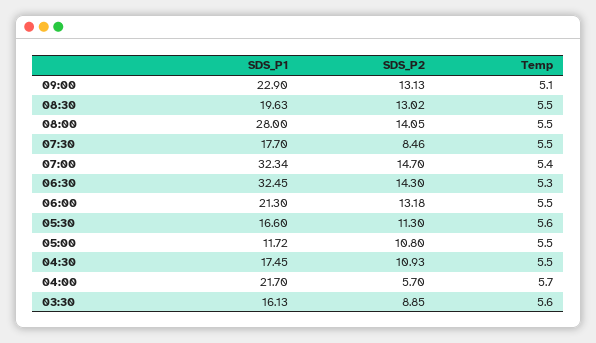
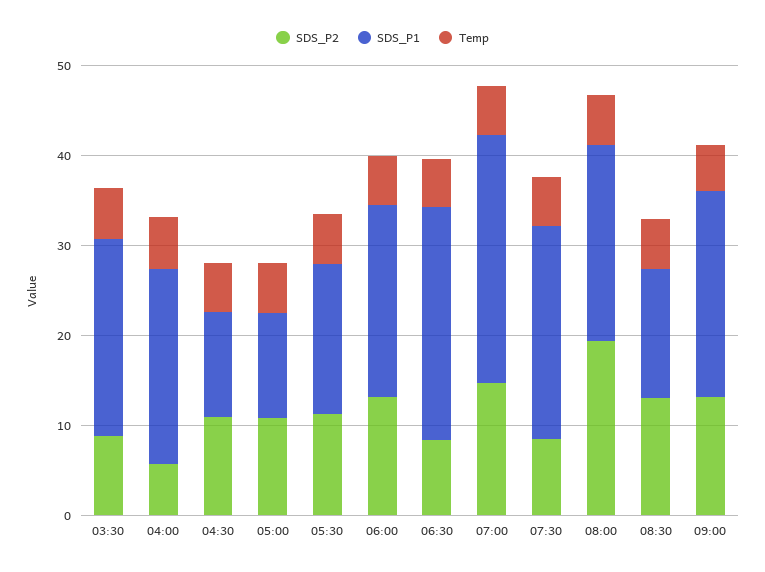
SDS_P1, 08:30: 19.63 -> 14
SDS_P1, 08:00: 28 -> 22
SDS_P2, 08:00: 14.05 -> 20
SDS_P1, 07:30: 17.7 -> 24
SDS_P1, 07:00: 32.34 -> 28
SDS_P1, 06:30: 32.45 -> 26
SDS_P2, 06:30: 14.3 -> 8
SDS_P1, 04:30: 17.45 -> 12
SDS_P1, 03:30: 16.13 -> 22

